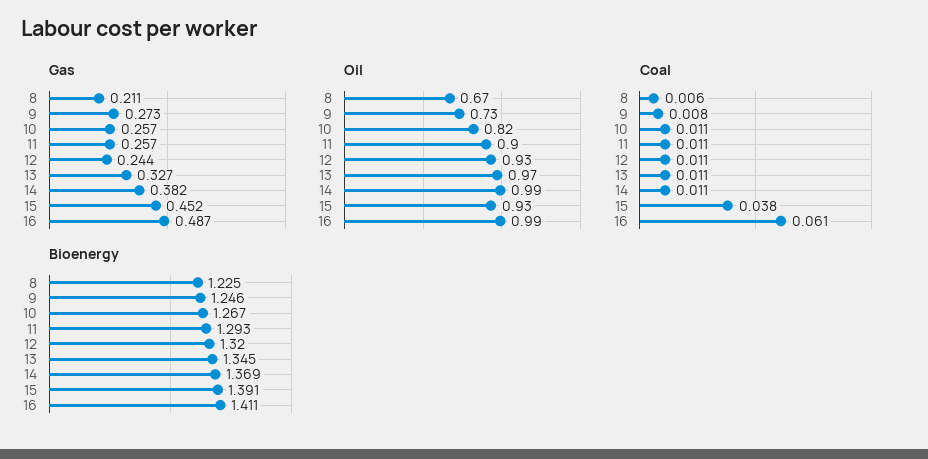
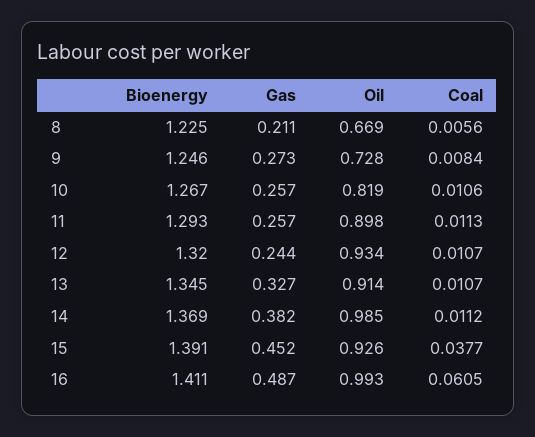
Oil, 13: 0.97 -> 0.914

